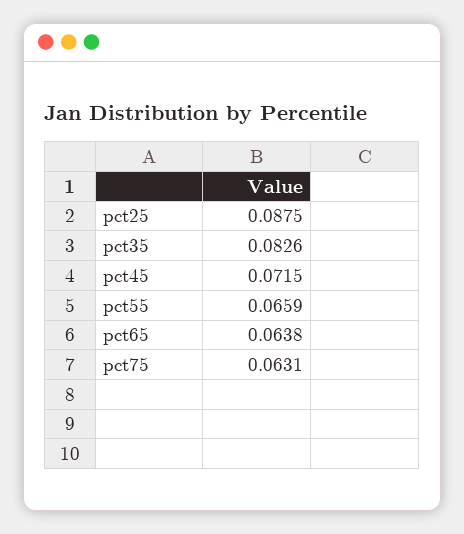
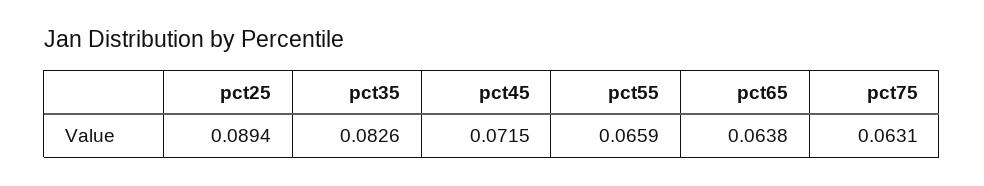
pct25: 0.0875 -> 0.0894

